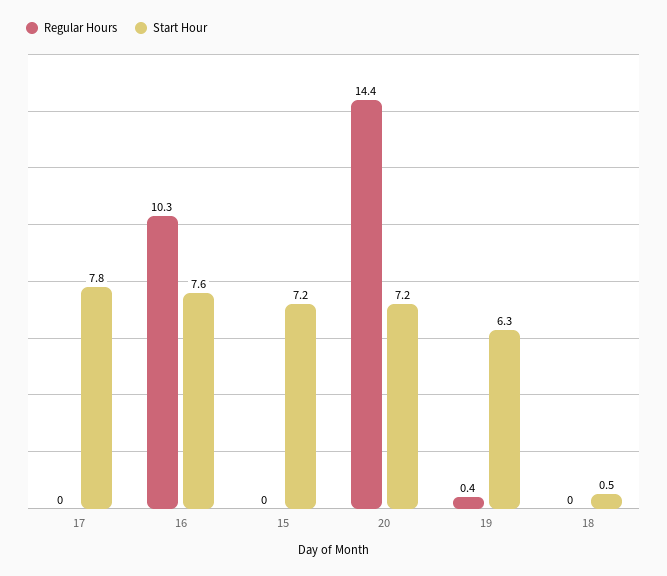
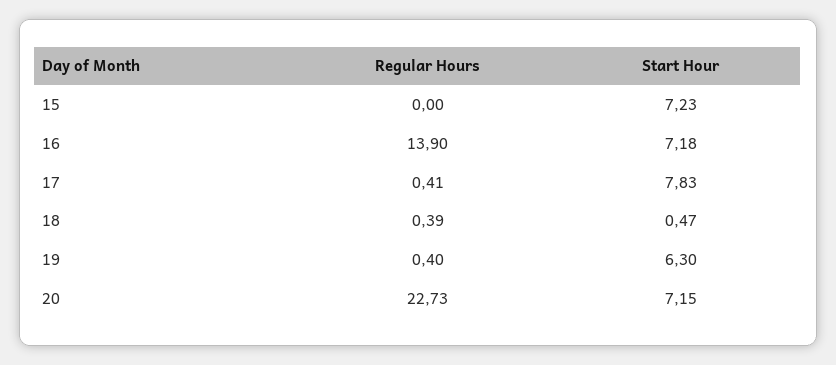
Regular Hours, 17: 0 -> 0.41
Regular Hours, 16: 10.3 -> 13.9
Start Hour, 16: 7.6 -> 7.18
Regular Hours, 20: 14.4 -> 22.73
Regular Hours, 18: 0 -> 0.39

